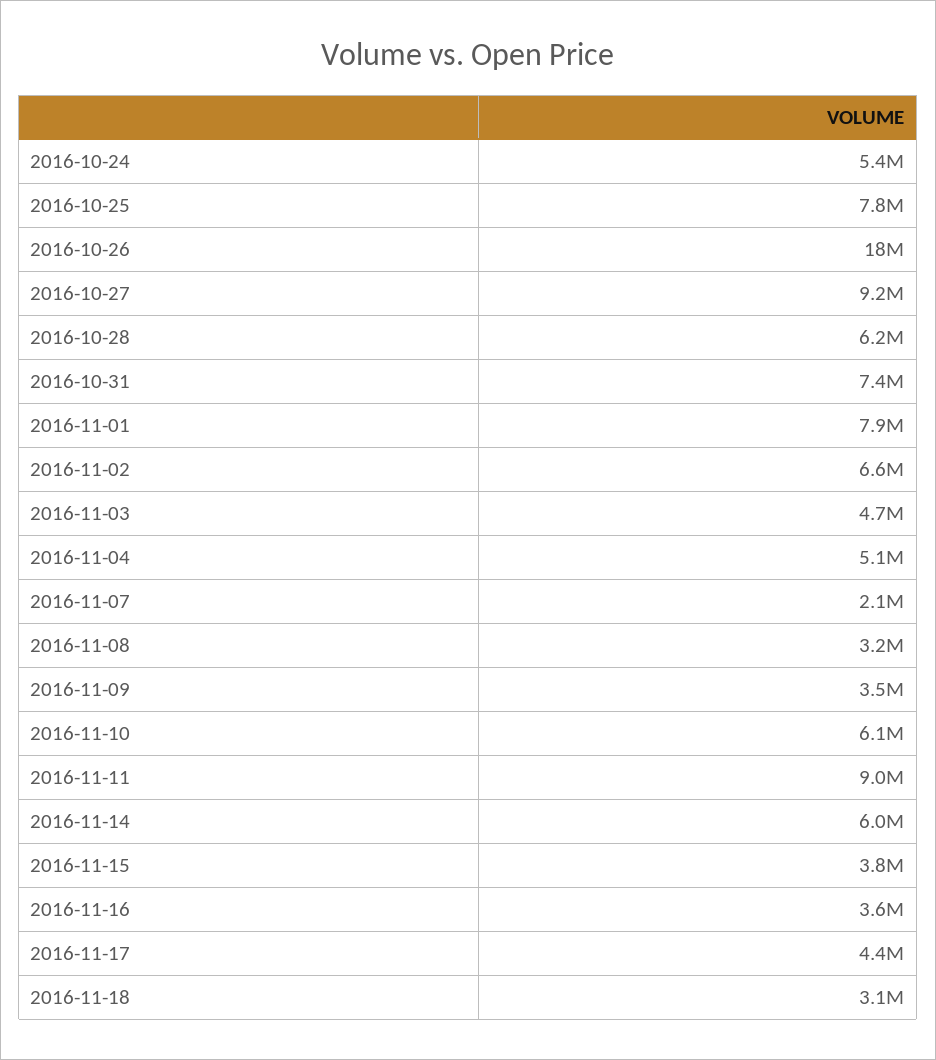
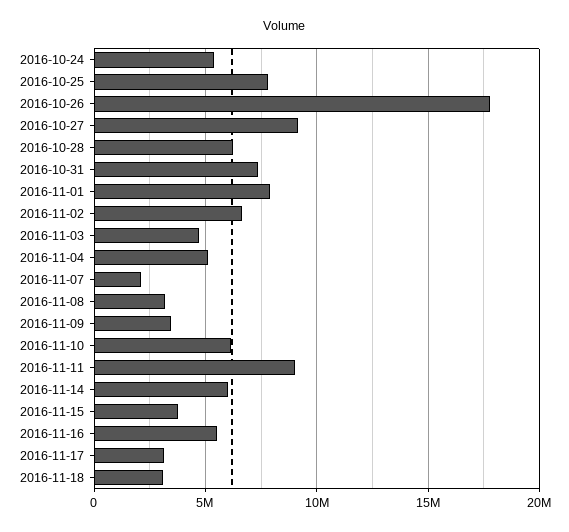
2016-11-16: 3600000 -> 5500000
2016-11-17: 4400000 -> 3000000

